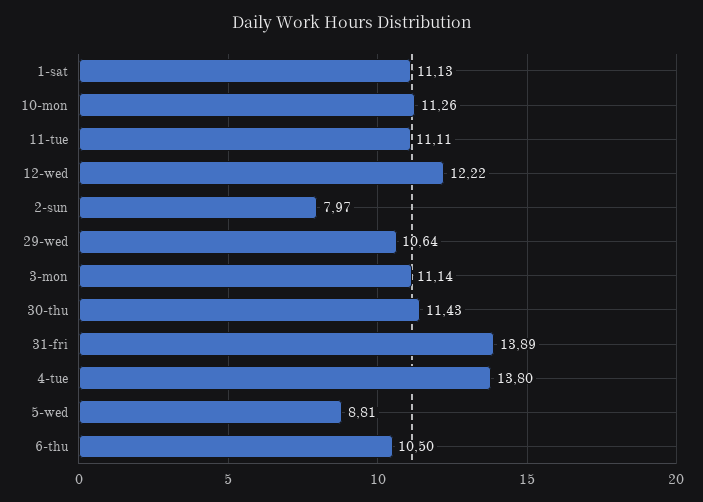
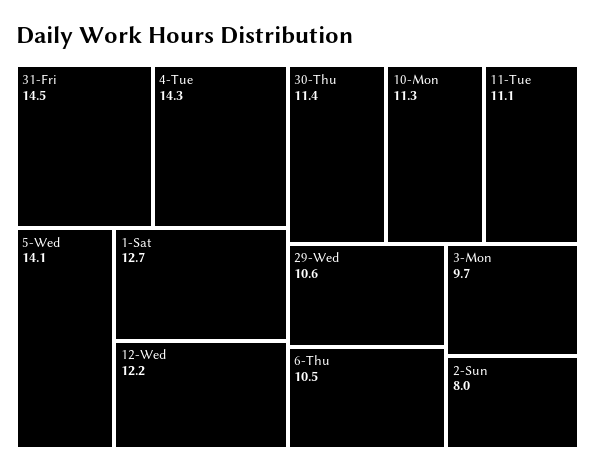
1-sat: 11.13 -> 12.7
3-mon: 11.14 -> 9.7
31-fri: 13.89 -> 14.5
4-tue: 13.8 -> 14.3
5-wed: 8.81 -> 14.1

